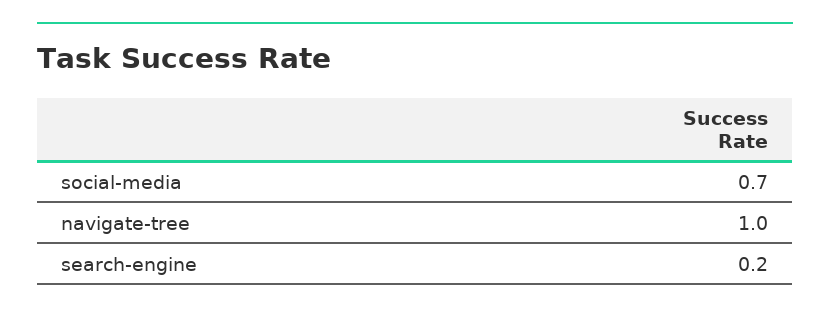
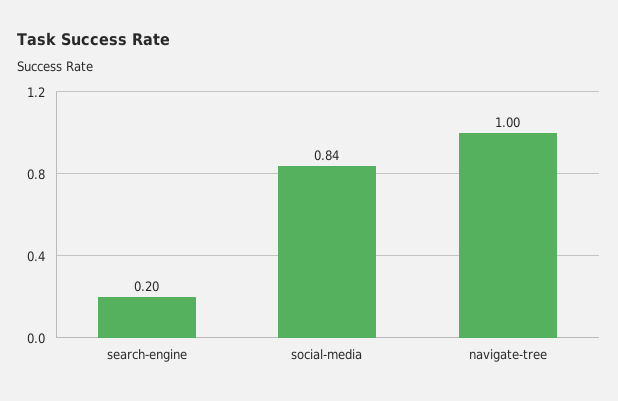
social-media: 0.7 -> 0.84

